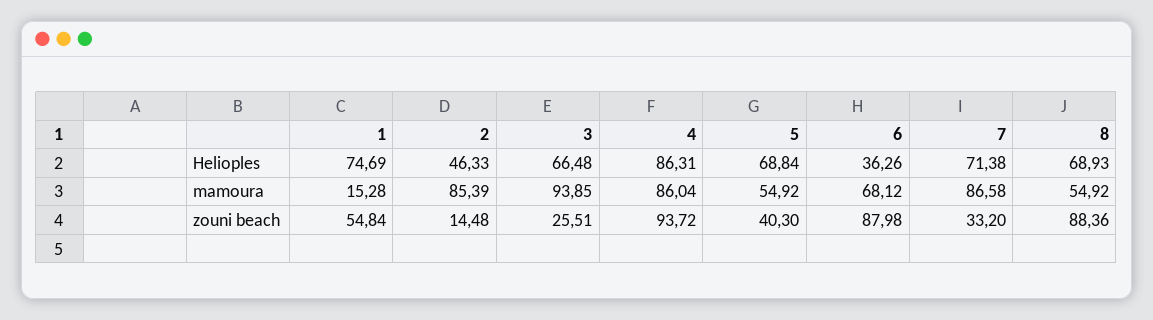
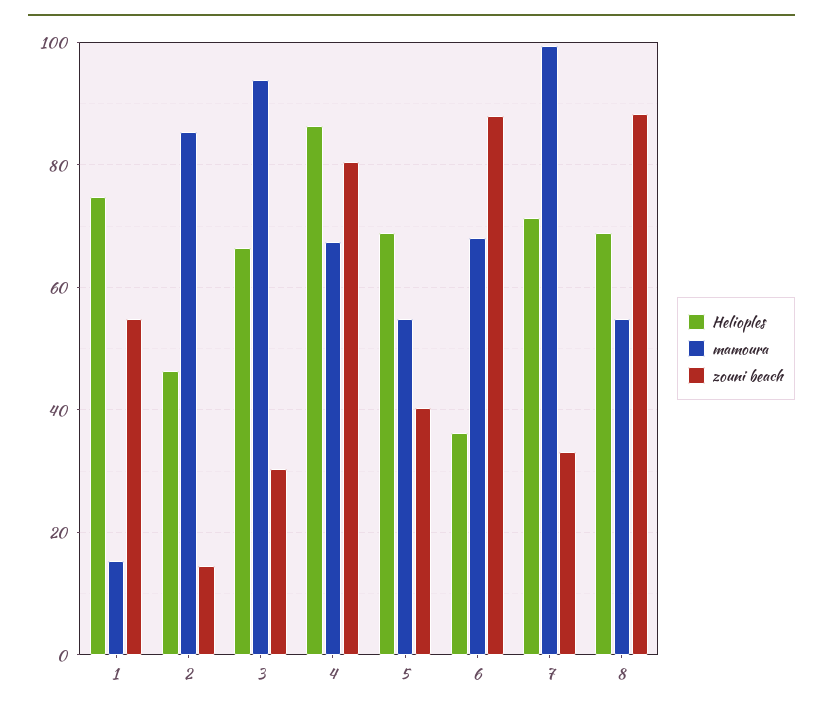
mamoura, 4: 86.04 -> 68
mamoura, 7: 86.58 -> 100
zouni beach, 3: 25.51 -> 30
zouni beach, 4: 93.72 -> 80

